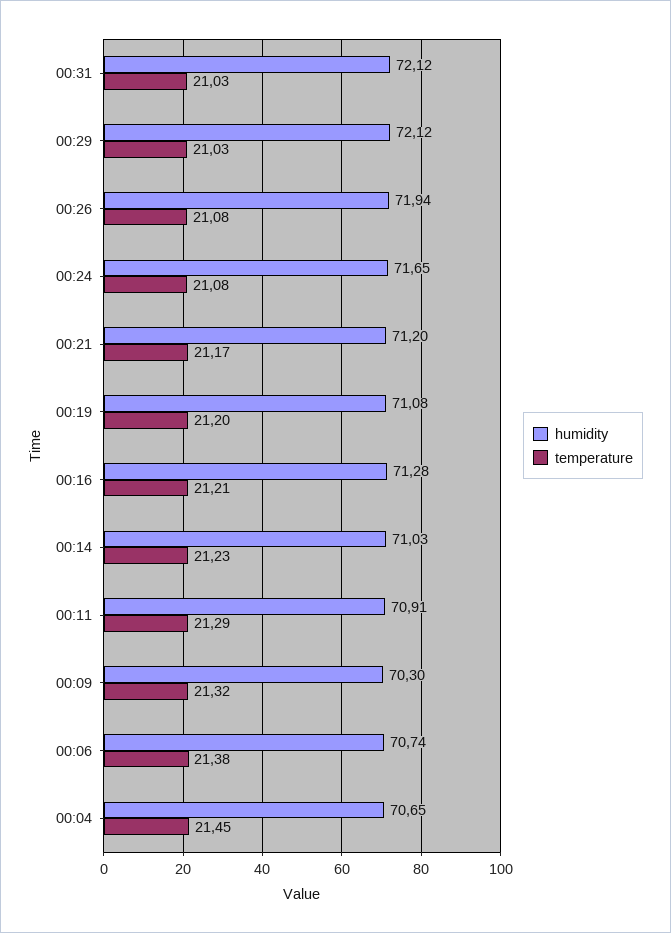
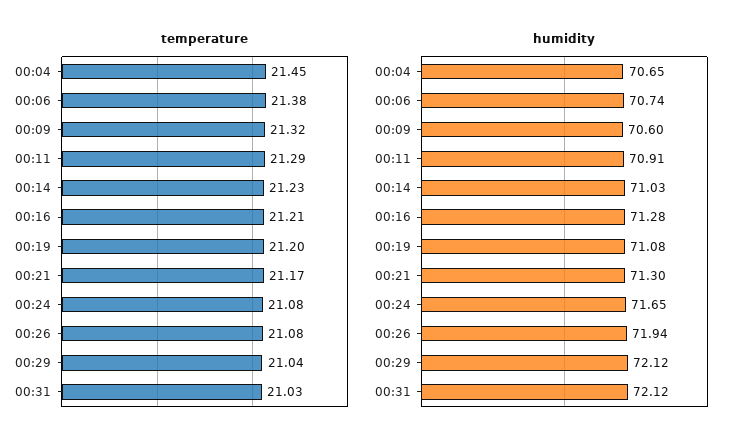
temperature, 00:29: 21.03 -> 21.04
humidity, 00:21: 71.2 -> 71.3
humidity, 00:09: 70.3 -> 70.6

